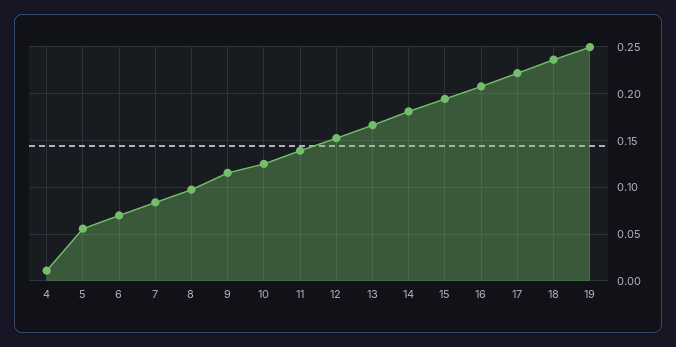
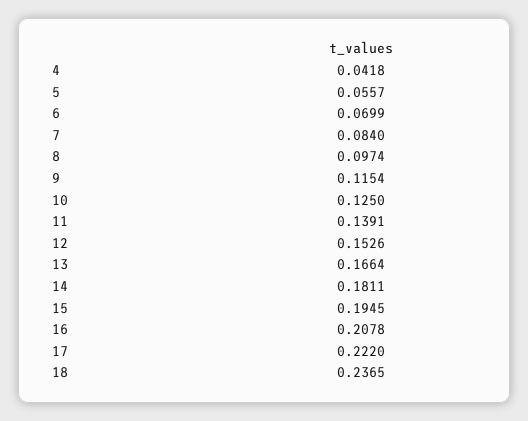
4: 0.01 -> 0.0418
19: 0.25 -> none

